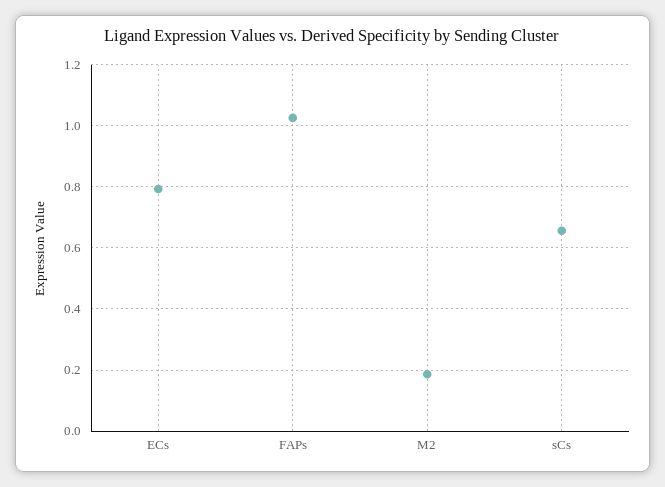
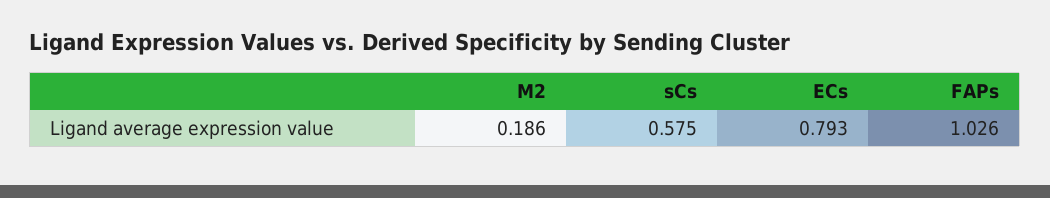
sCs: 0.66 -> 0.575

